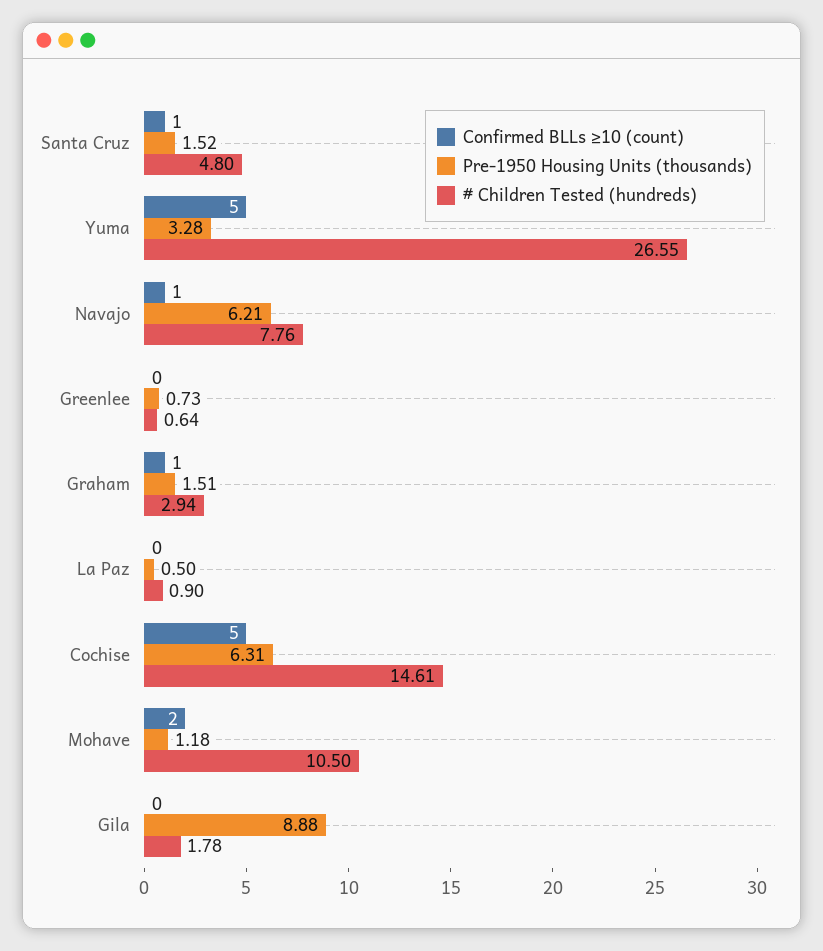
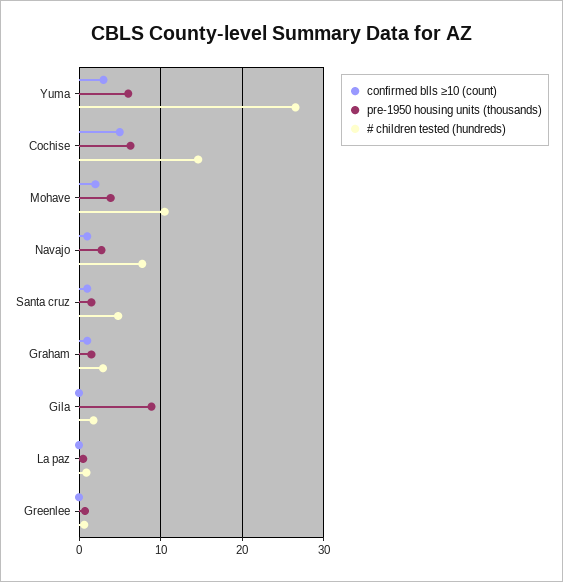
Confirmed BLLs ≥10 (count), Yuma: 5 -> 3
Pre-1950 Housing Units (thousands), Yuma: 3.28 -> 6
Pre-1950 Housing Units (thousands), Navajo: 6.21 -> 3
Pre-1950 Housing Units (thousands), Mohave: 1.18 -> 4

